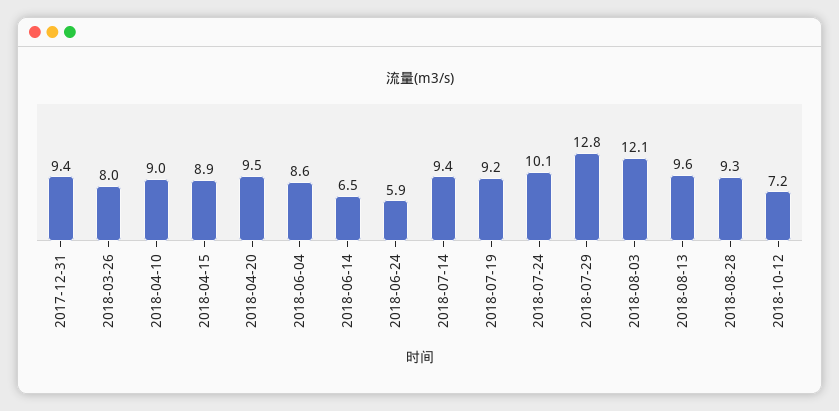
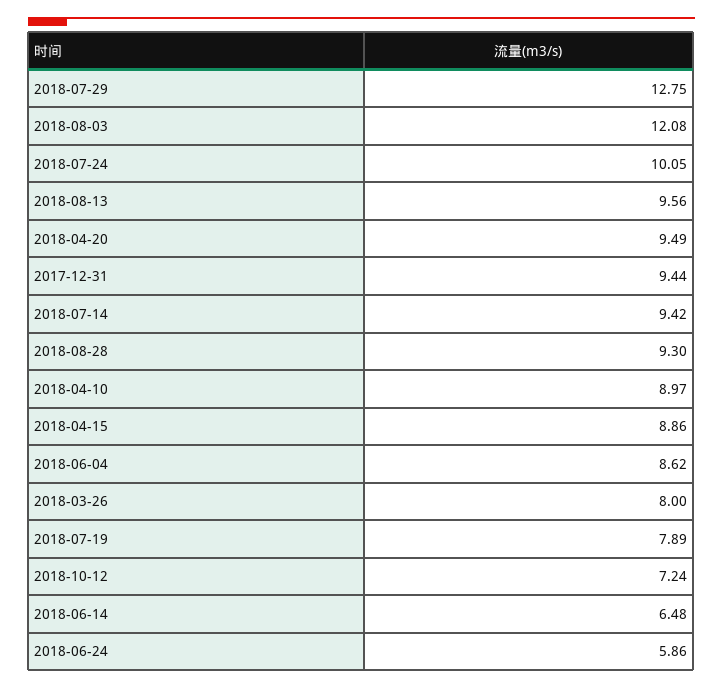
2018-07-19: 9.2 -> 7.89

